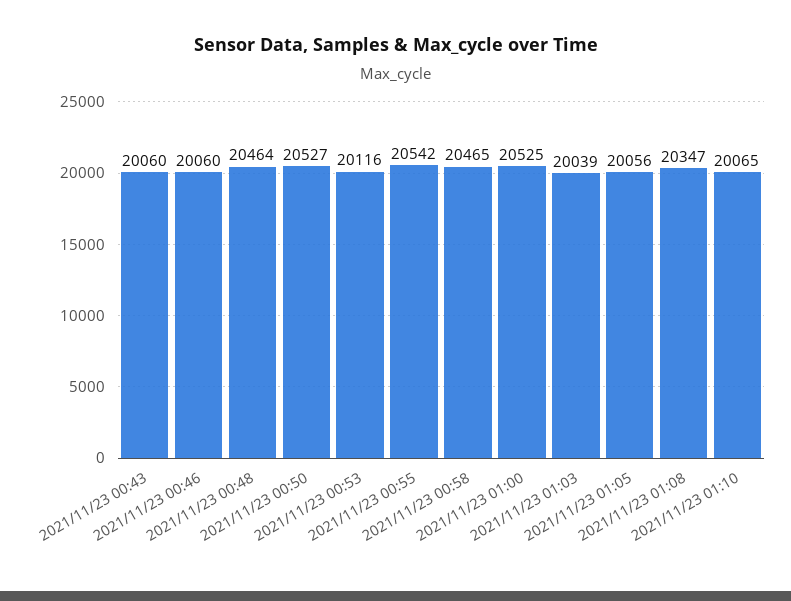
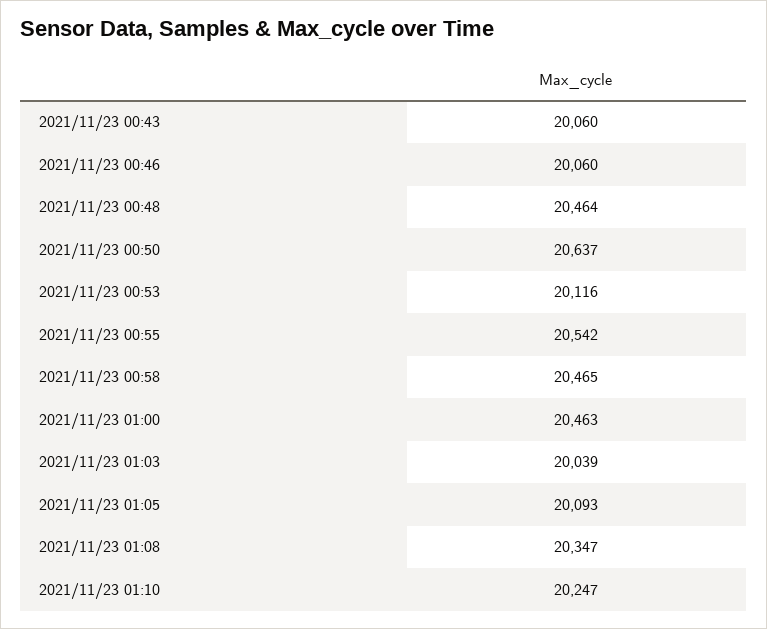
2021/11/23 00:50: 20527 -> 20637
2021/11/23 01:00: 20525 -> 20463
2021/11/23 01:05: 20056 -> 20093
2021/11/23 01:10: 20065 -> 20247

